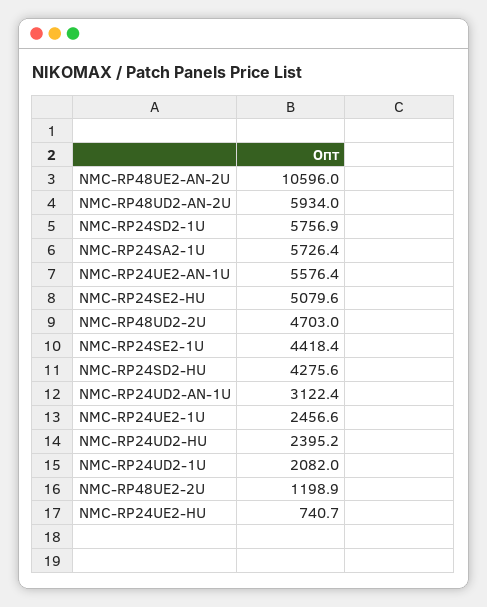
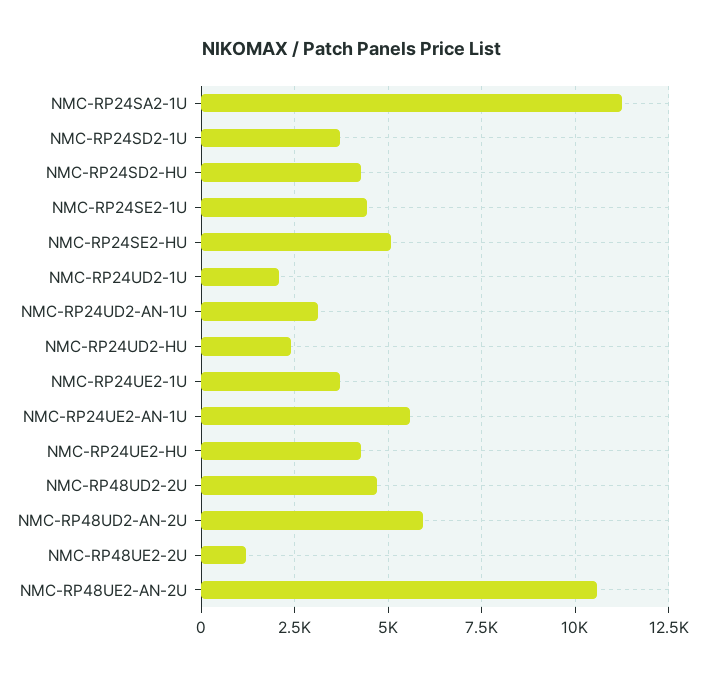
NMC-RP24SD2-1U: 5756.9 -> 3750
NMC-RP24SA2-1U: 5726.4 -> 11250
NMC-RP24UE2-1U: 2456.6 -> 3750
NMC-RP24UE2-HU: 740.7 -> 4250

